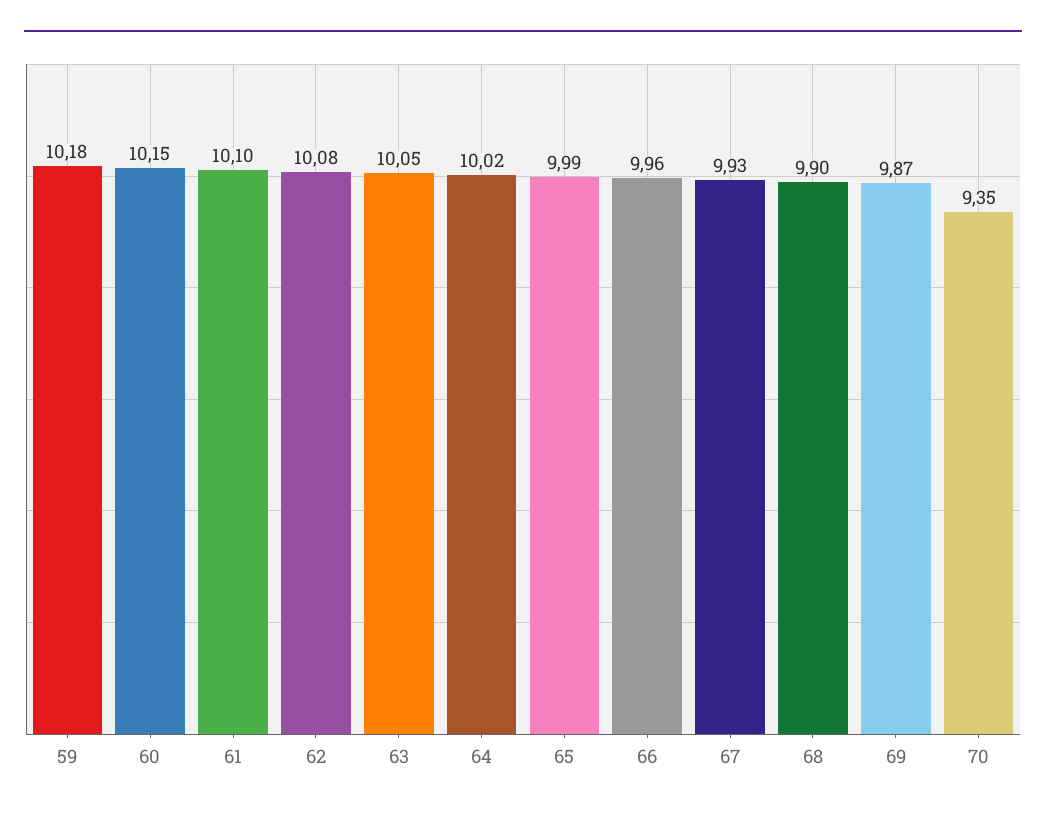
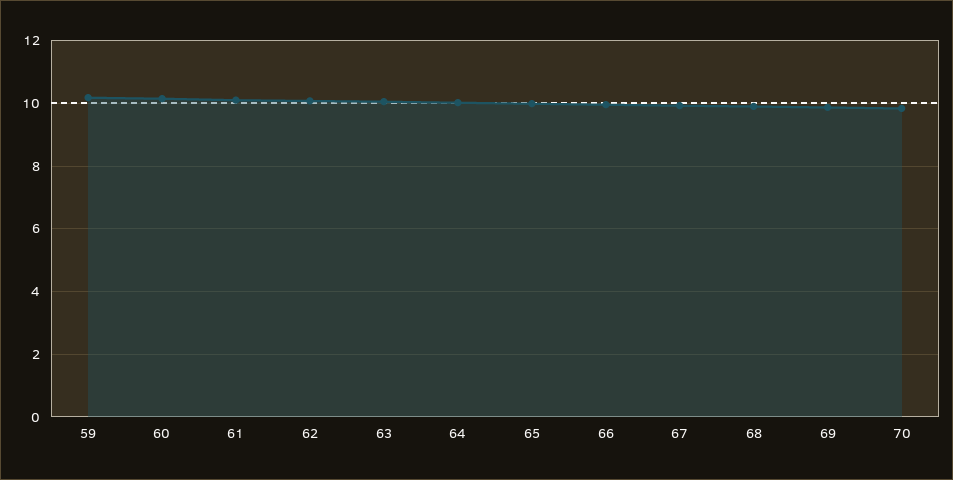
70: 9.35 -> 9.8

